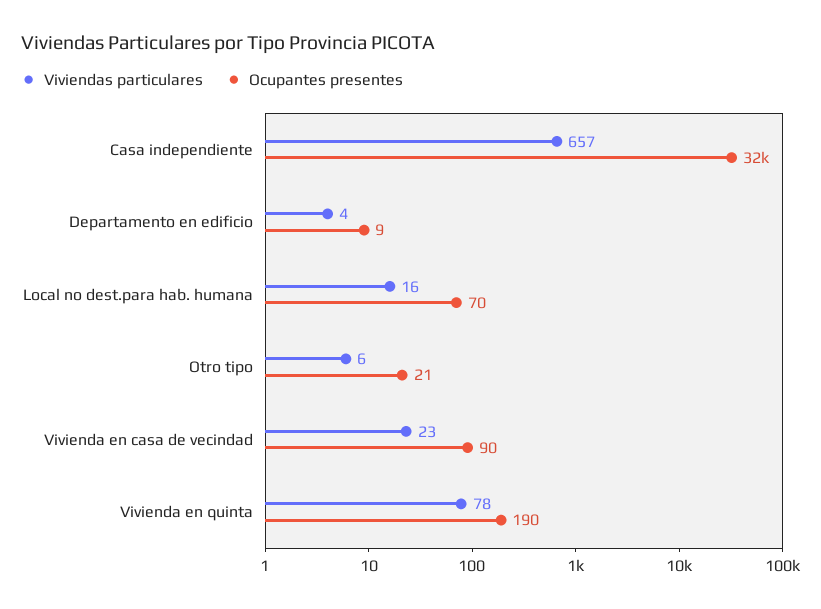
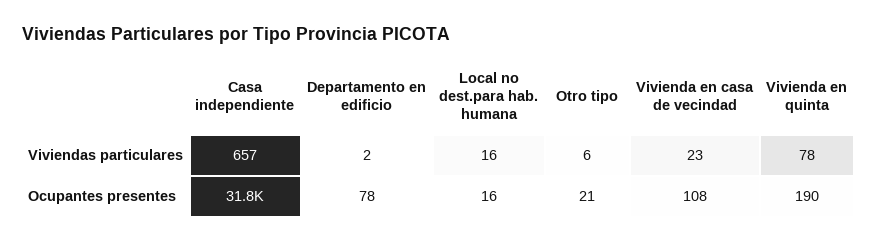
Viviendas particulares, Departamento en edificio: 4 -> 2
Ocupantes presentes, Departamento en edificio: 9 -> 78
Ocupantes presentes, Local no dest.para hab. humana: 70 -> 16
Ocupantes presentes, Vivienda en casa de vecindad: 90 -> 108

